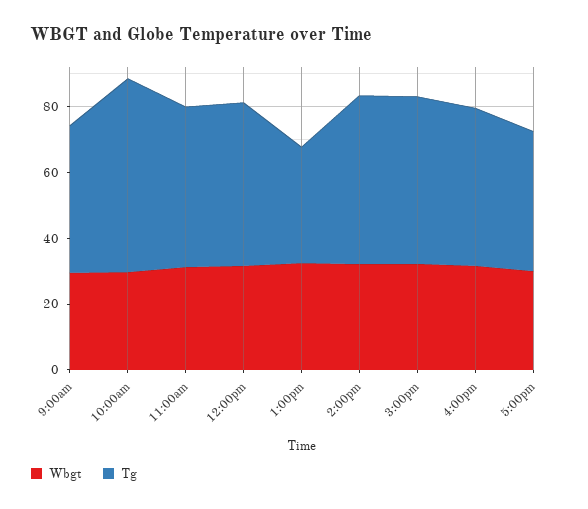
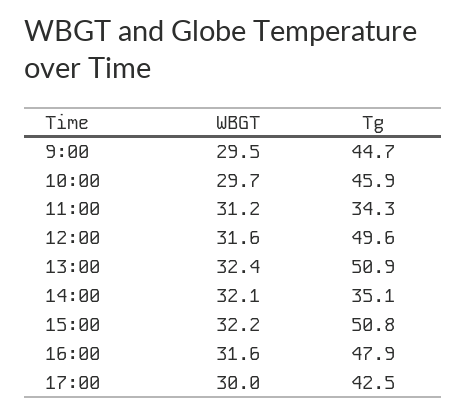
Tg, 10:00am: 60 -> 45.9
Tg, 11:00am: 50 -> 34.3
Tg, 1:00pm: 35 -> 50.9
Tg, 2:00pm: 50 -> 35.1

